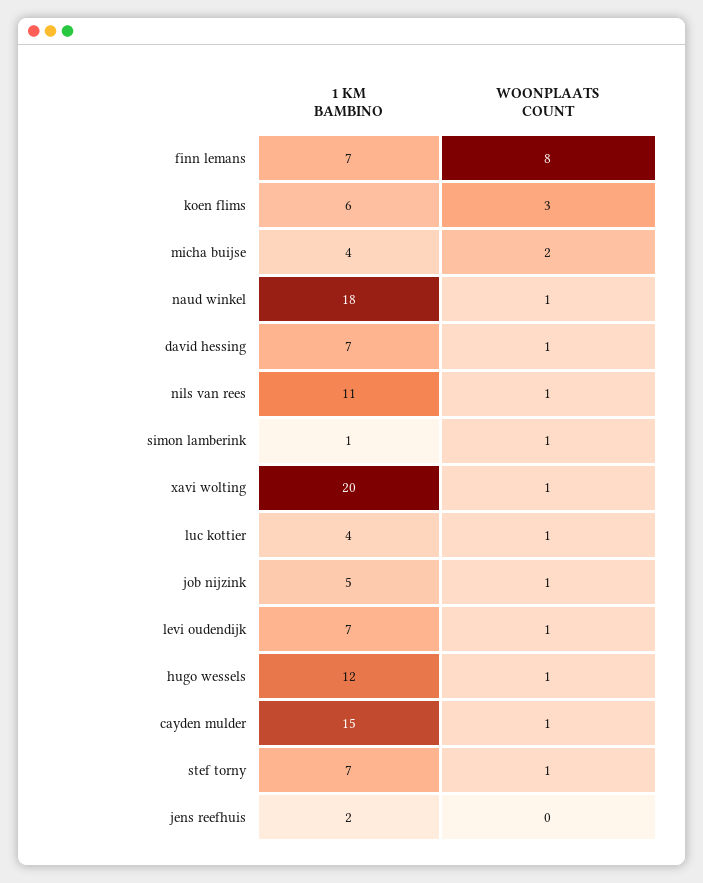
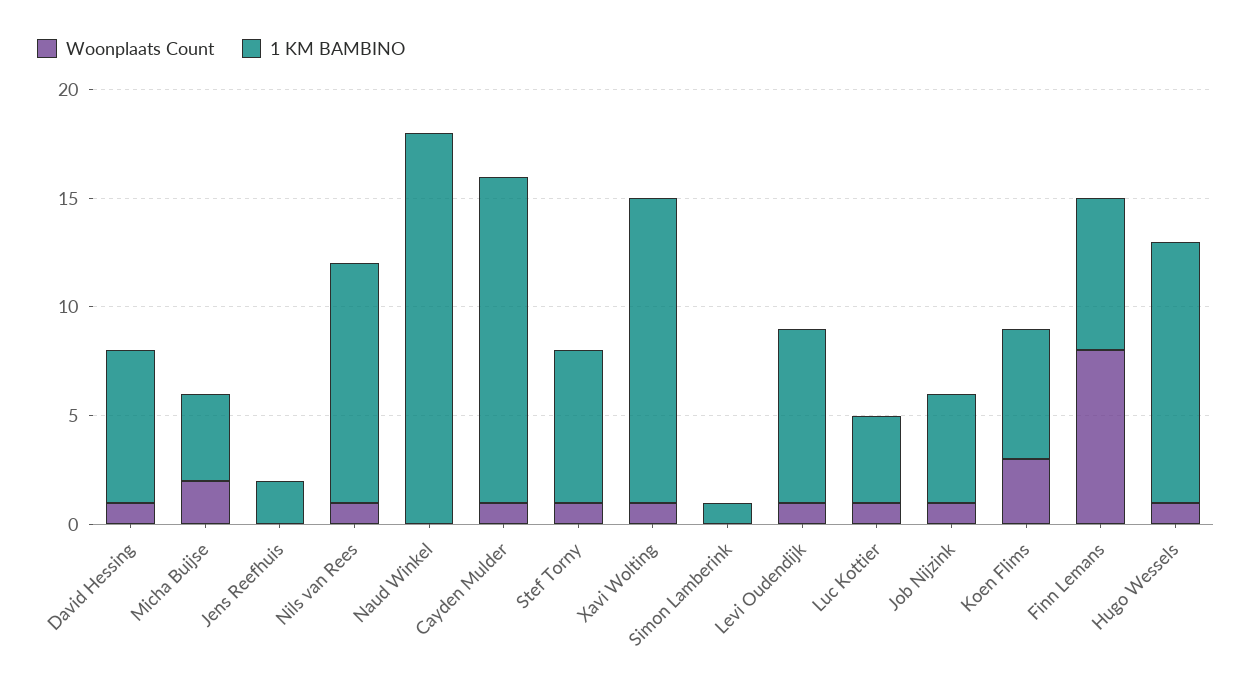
WOONPLAATS COUNT, naud winkel: 1 -> 0
WOONPLAATS COUNT, simon lamberink: 1 -> 0
1 KM BAMBINO, xavi wolting: 20 -> 14
1 KM BAMBINO, levi oudendijk: 7 -> 8

